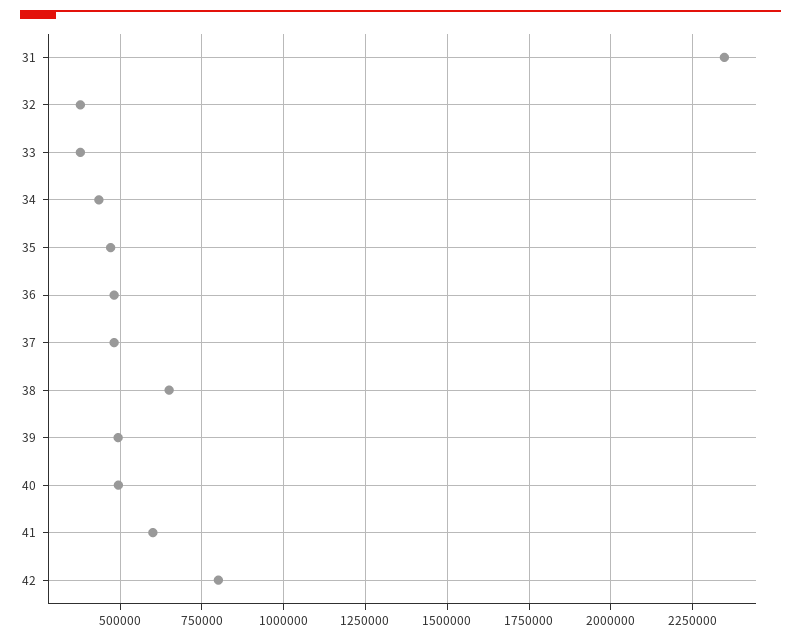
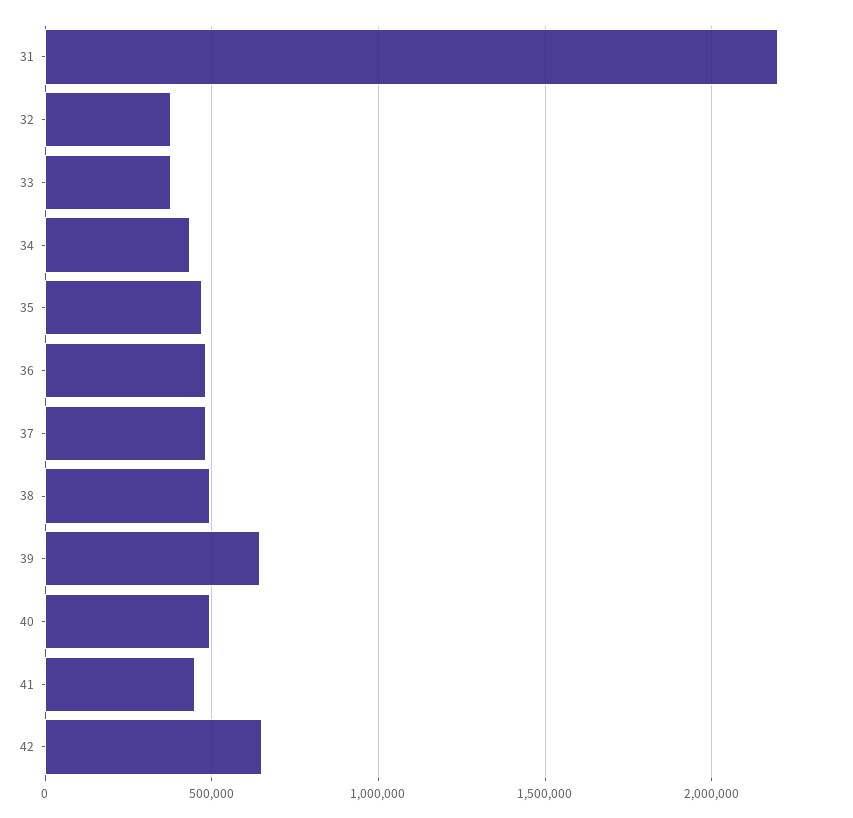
31: 2350000 -> 2200000
38: 650000 -> 500000
39: 500000 -> 650000
41: 600000 -> 450000
42: 800000 -> 650000

